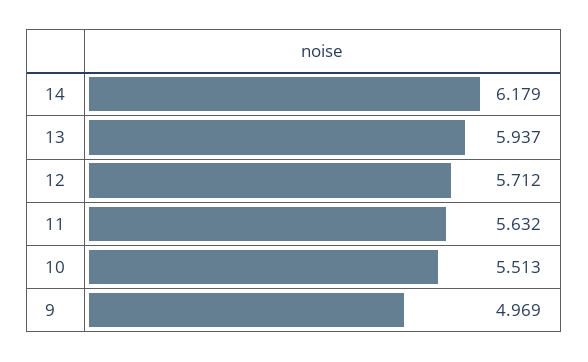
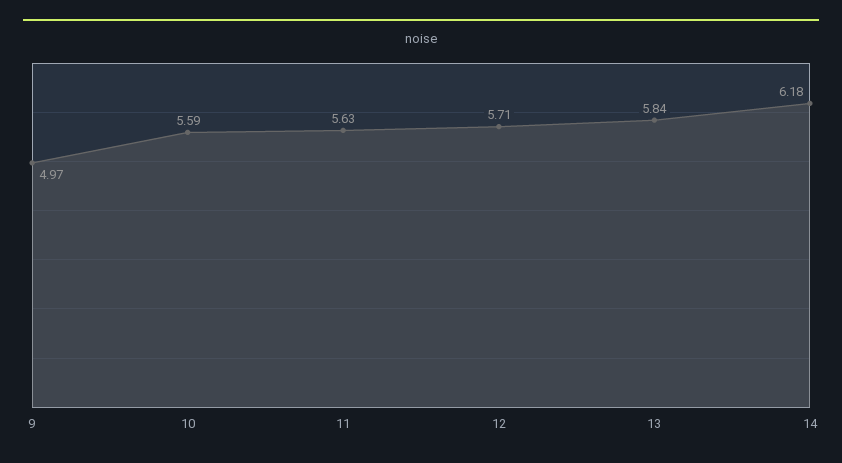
13: 5.937 -> 5.84
10: 5.513 -> 5.59

